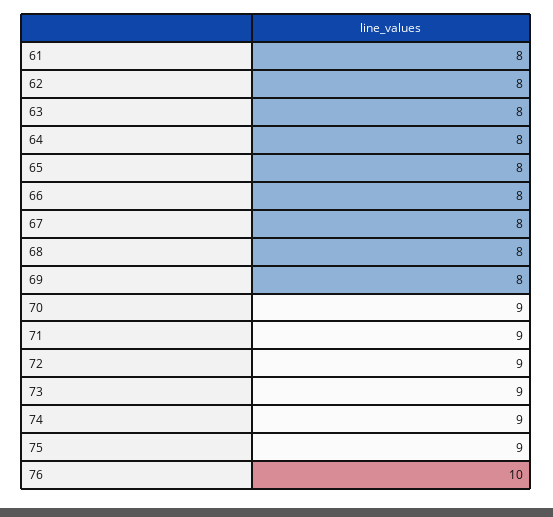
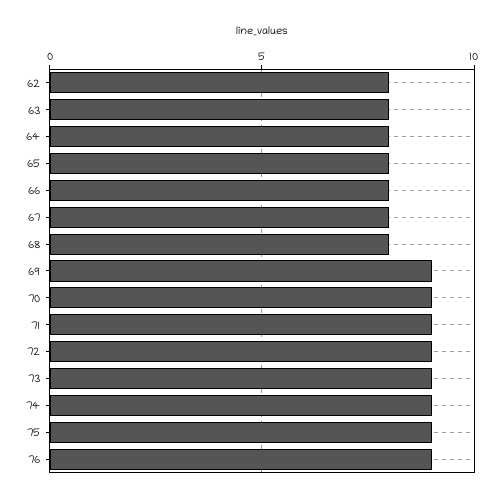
61: 8 -> none
69: 8 -> 9
76: 10 -> 9

